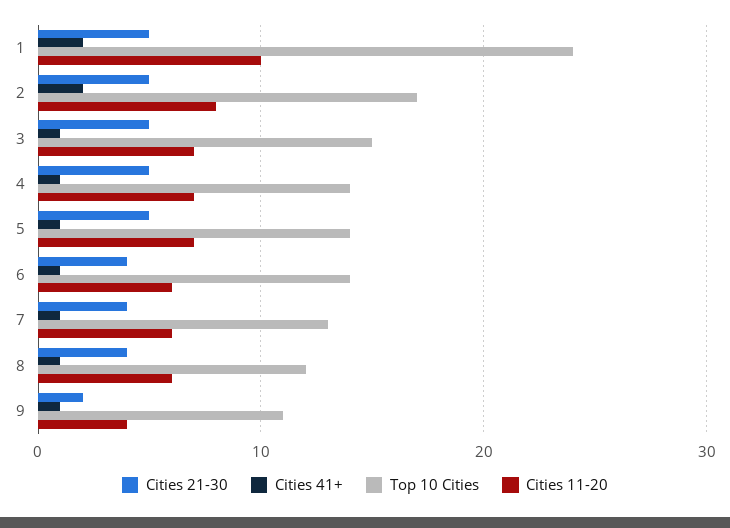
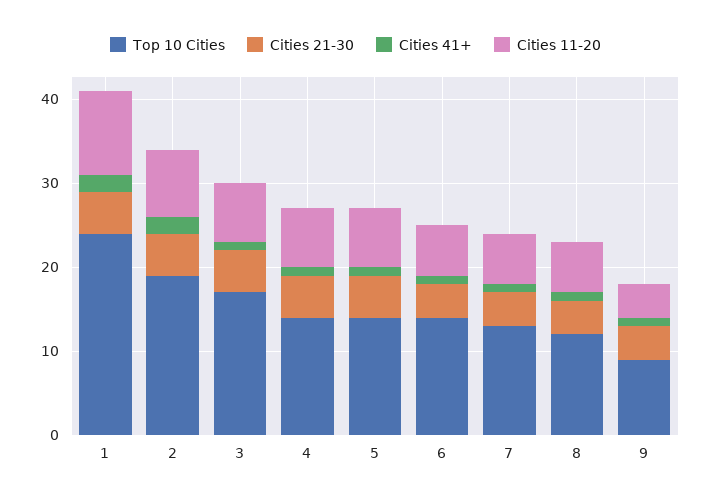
Top 10 Cities, 2: 17 -> 19
Top 10 Cities, 3: 15 -> 17
Cities 21-30, 9: 2 -> 4
Top 10 Cities, 9: 11 -> 9

